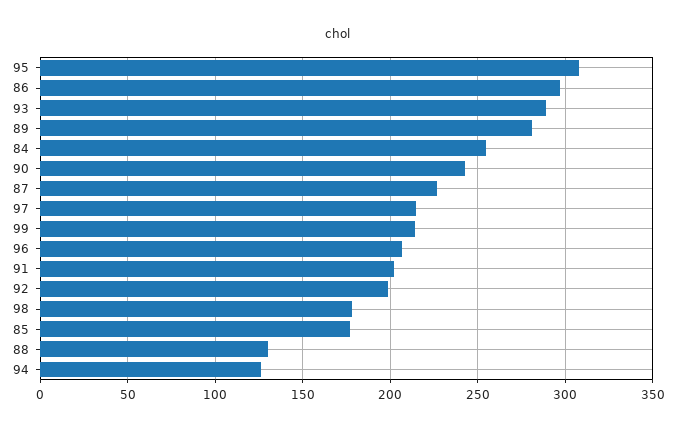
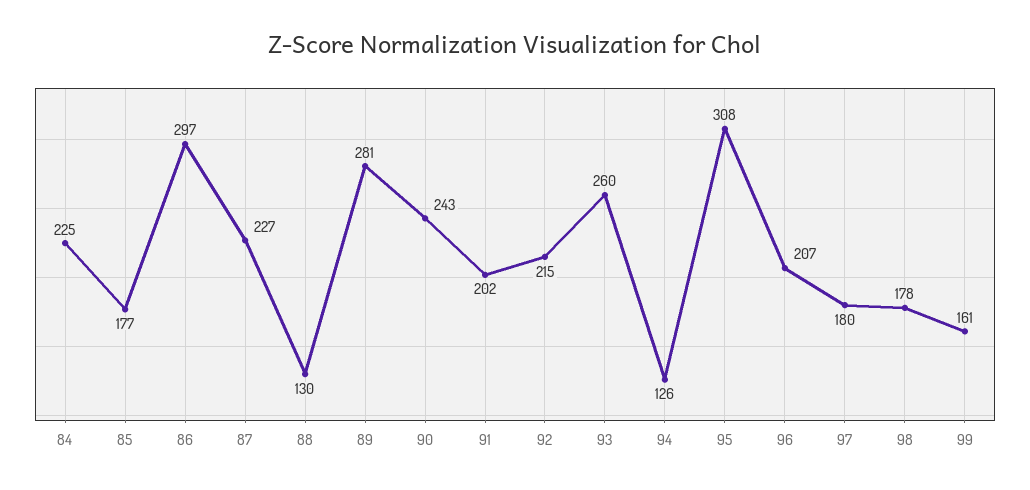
93: 290 -> 260
84: 255 -> 225
97: 215 -> 180
99: 215 -> 161
92: 200 -> 215

